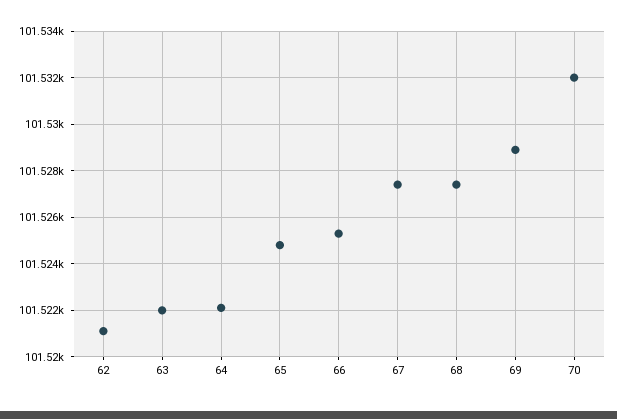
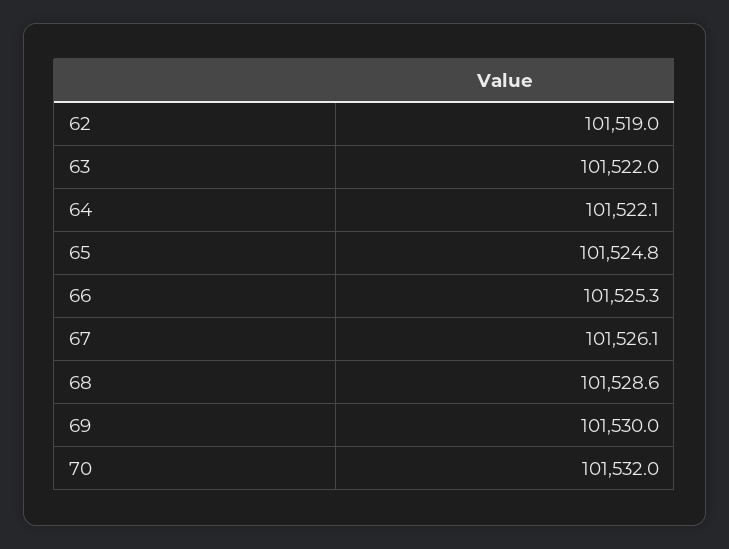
62: 101521 -> 101519
67: 101527.5 -> 101526.1
68: 101527.5 -> 101528.6
69: 101529 -> 101530

